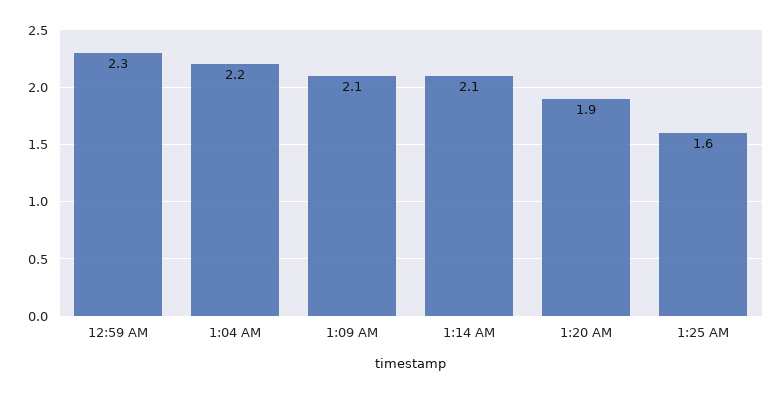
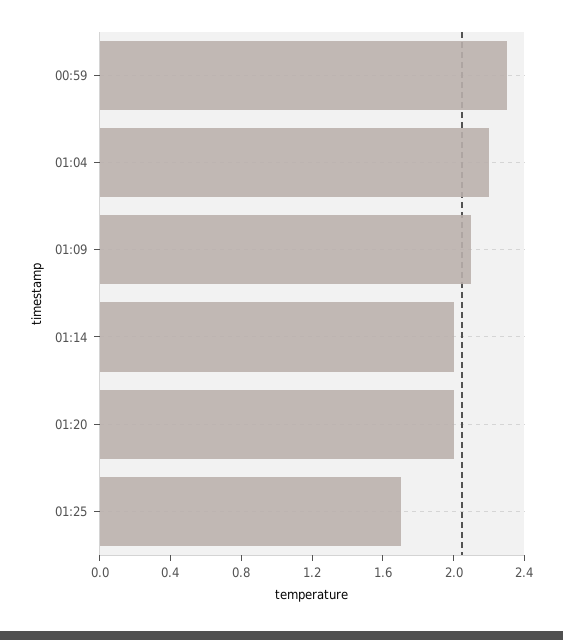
1:14 AM: 2.1 -> 2
1:20 AM: 1.9 -> 2
1:25 AM: 1.6 -> 1.7

